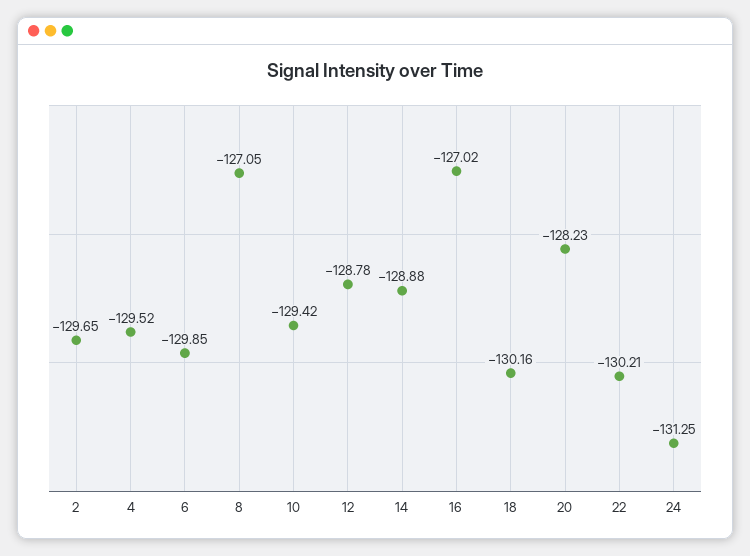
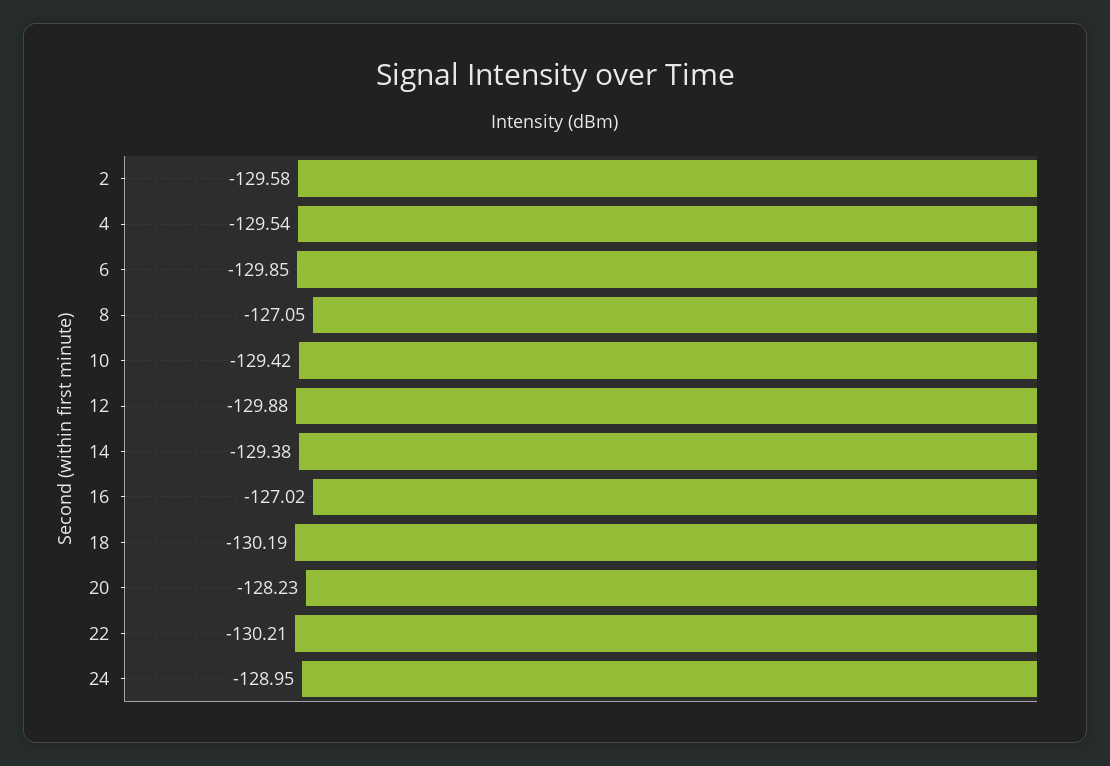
2: -129.65 -> -129.58
4: -129.52 -> -129.54
12: -128.78 -> -129.88
14: -128.88 -> -129.38
18: -130.16 -> -130.19
24: -131.25 -> -128.95

